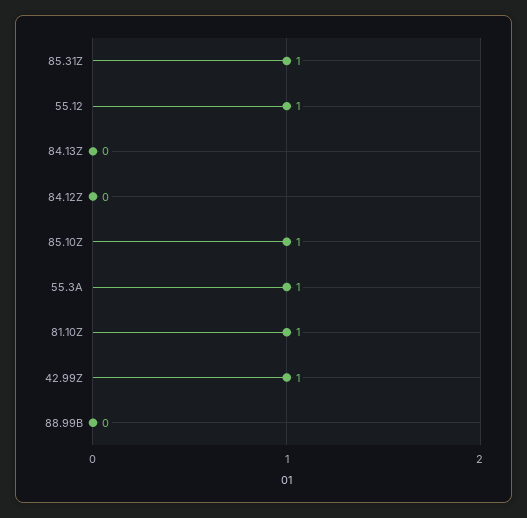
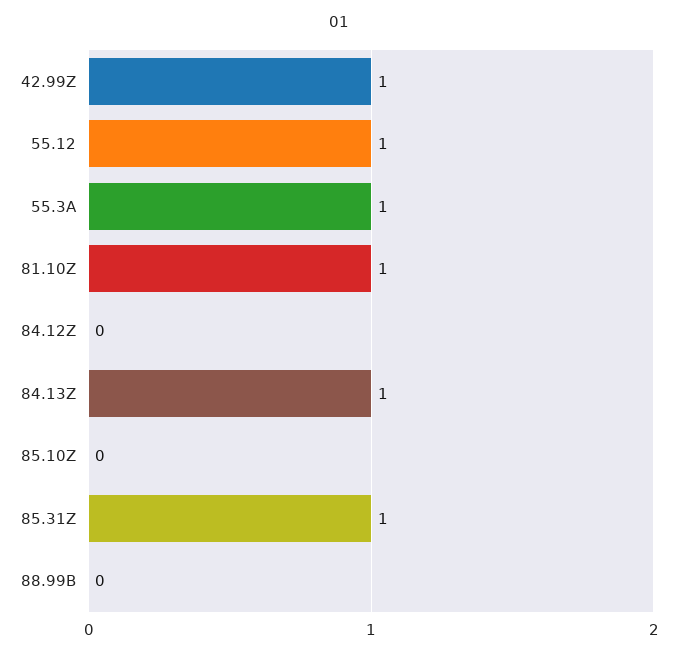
84.13Z: 0 -> 1
85.10Z: 1 -> 0

